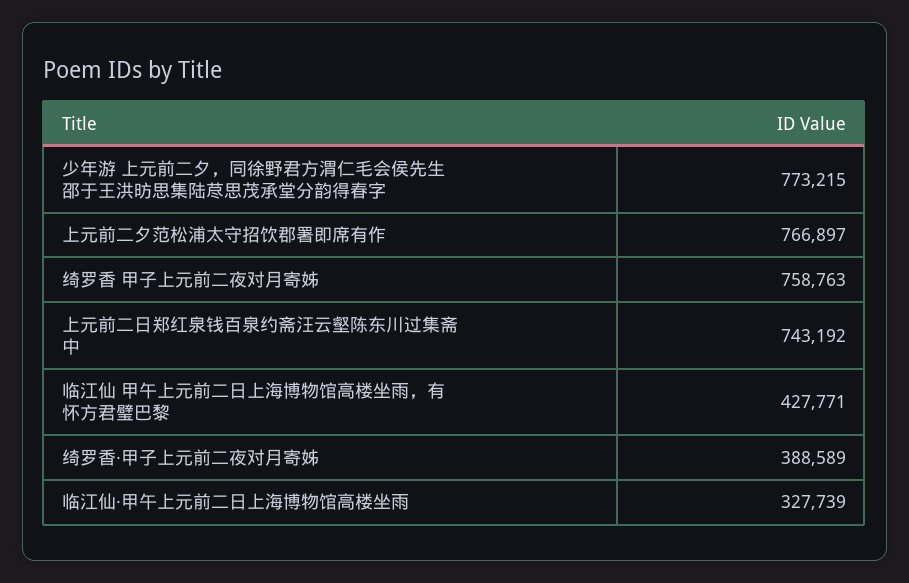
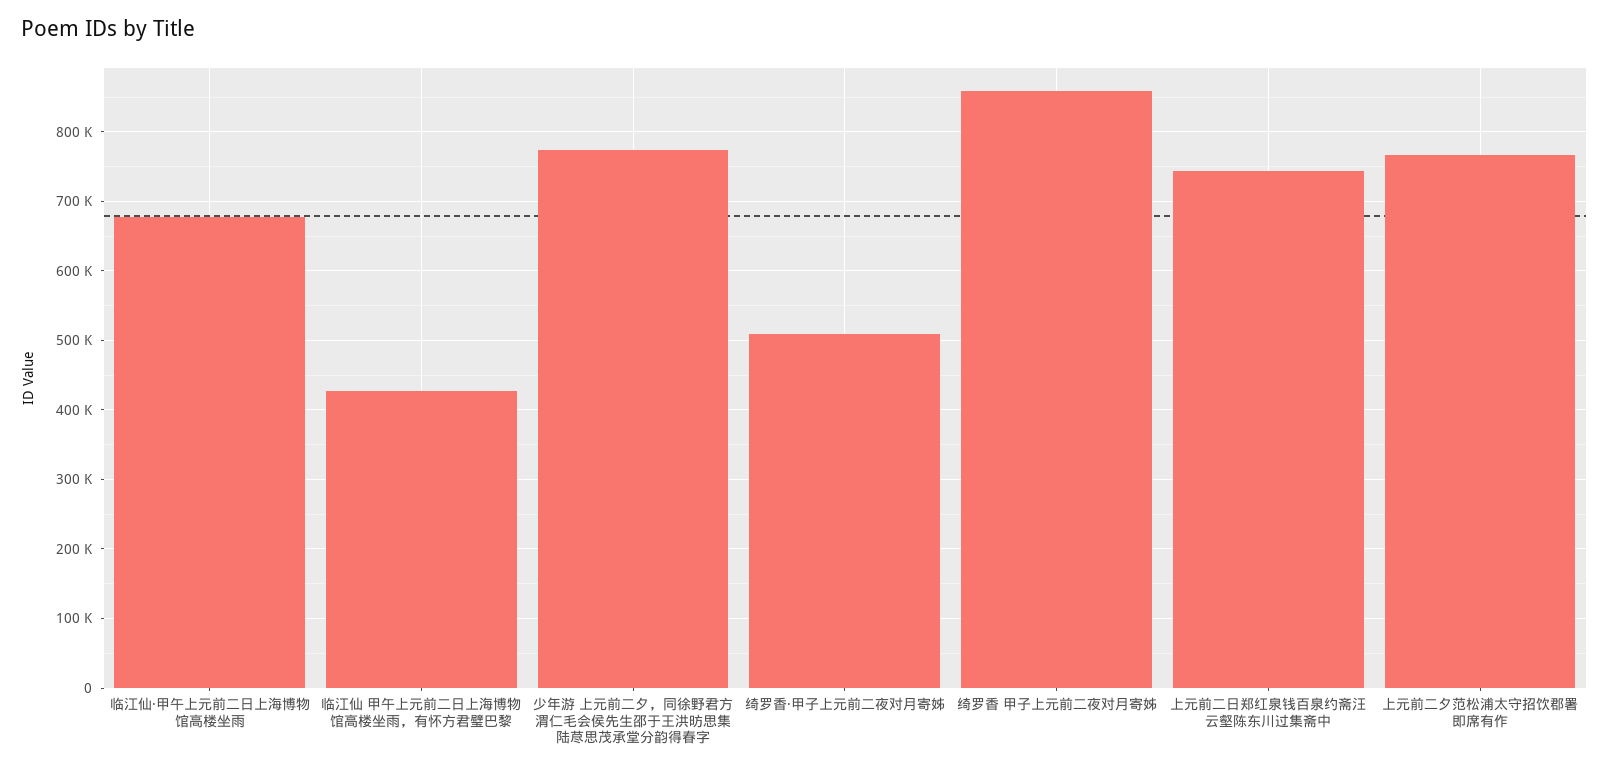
绮罗香 甲子上元前二夜对月寄姊: 758763 -> 860000
绮罗香·甲子上元前二夜对月寄姊: 388589 -> 510000
临江仙·甲午上元前二日上海博物馆高楼坐雨: 327739 -> 680000

